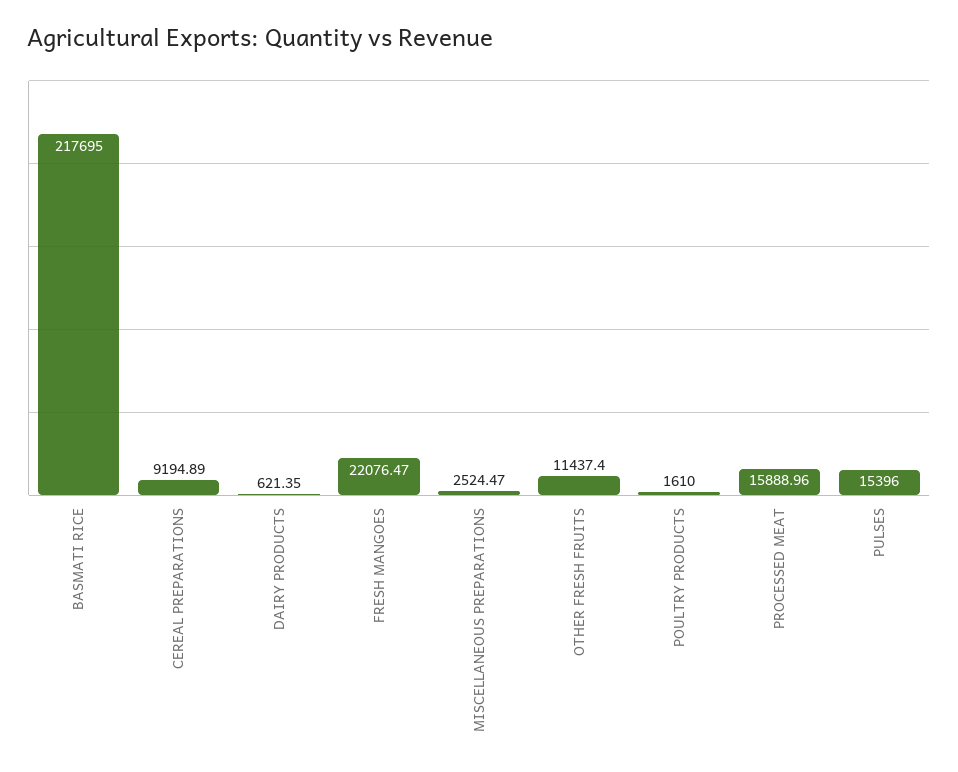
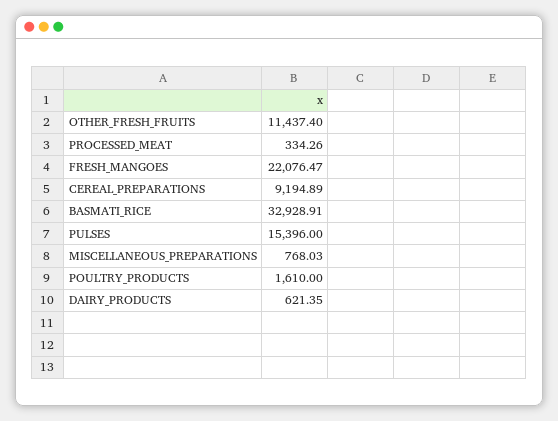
BASMATI RICE: 217695 -> 32928.91
MISCELLANEOUS PREPARATIONS: 2524.47 -> 768.03
PROCESSED MEAT: 15888.96 -> 334.26

